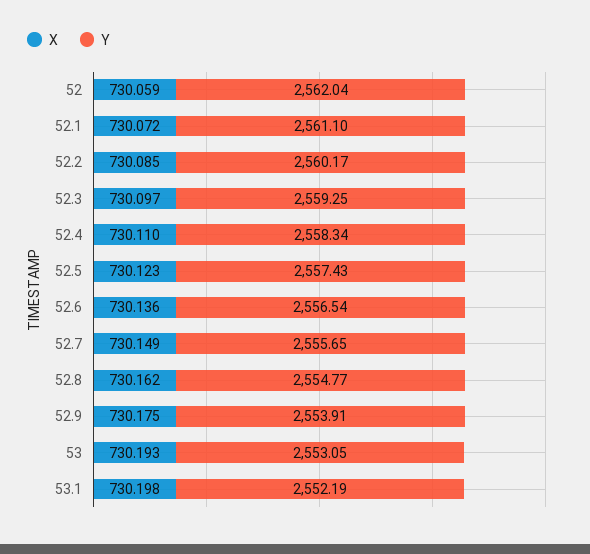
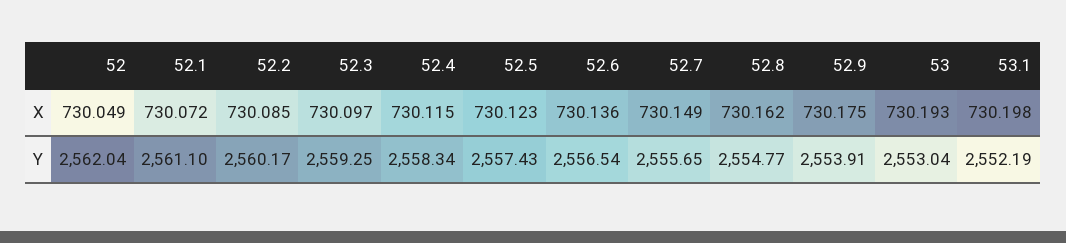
X, 52: 730.059 -> 730.049
X, 52.4: 730.11 -> 730.115
Y, 53: 2553.05 -> 2553.04

